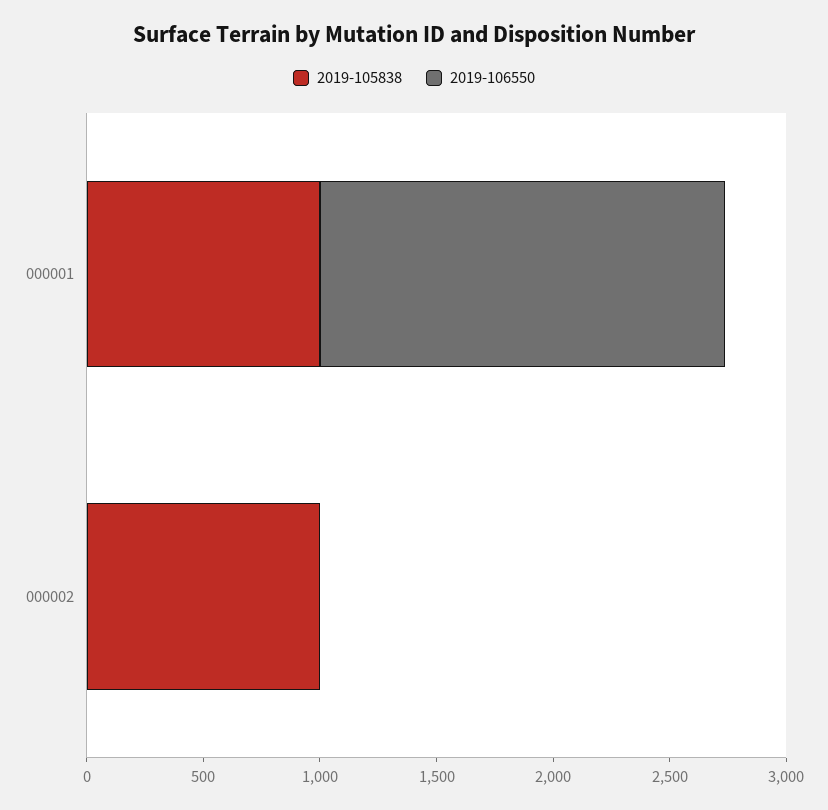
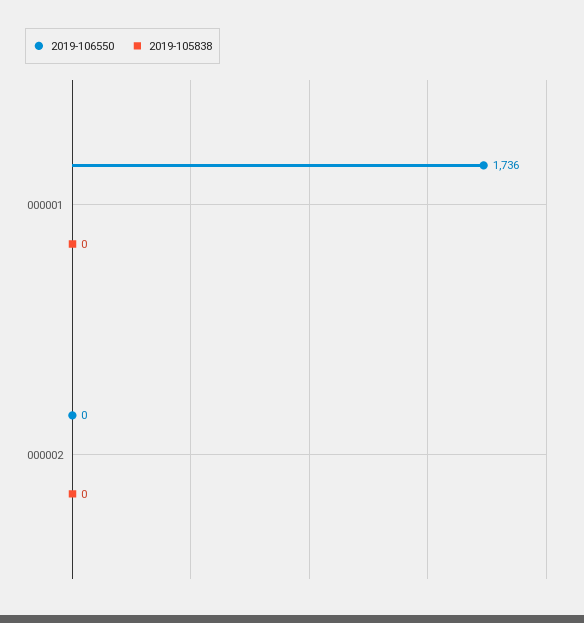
2019-105838, 000001: 1000 -> 0
2019-105838, 000002: 1000 -> 0

